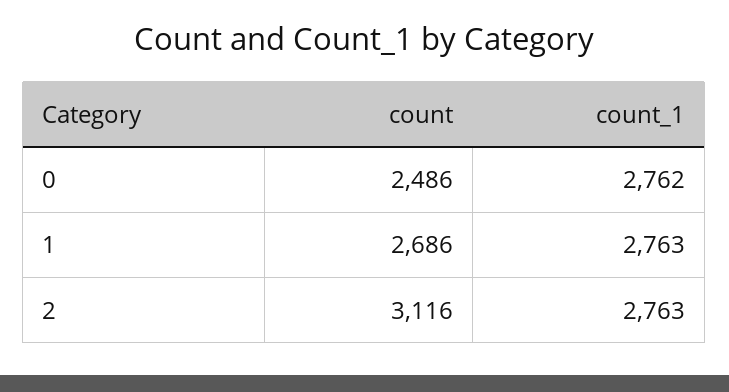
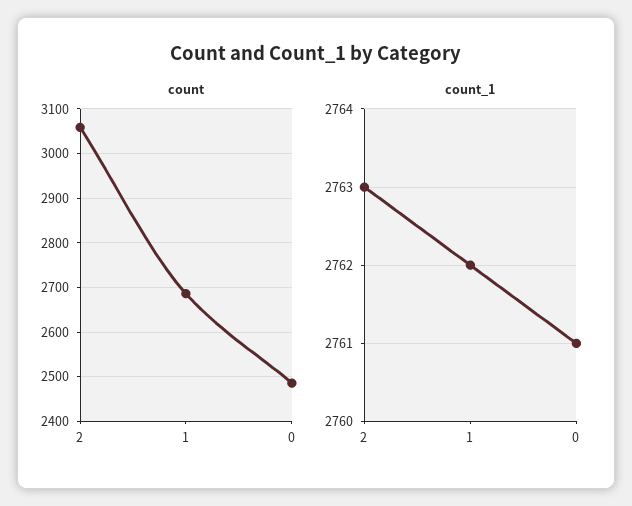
count_1, 0: 2762 -> 2761
count_1, 1: 2763 -> 2762
count, 2: 3116 -> 3060

